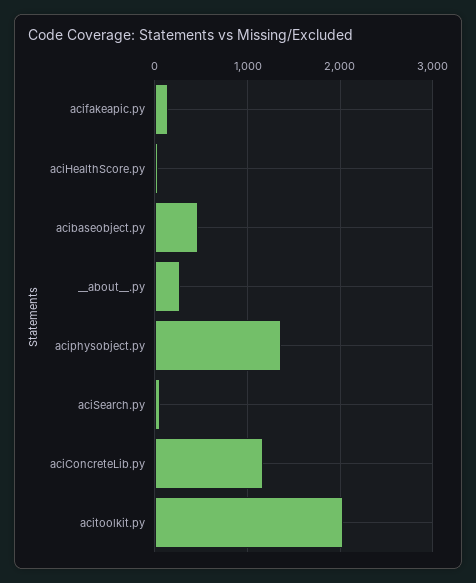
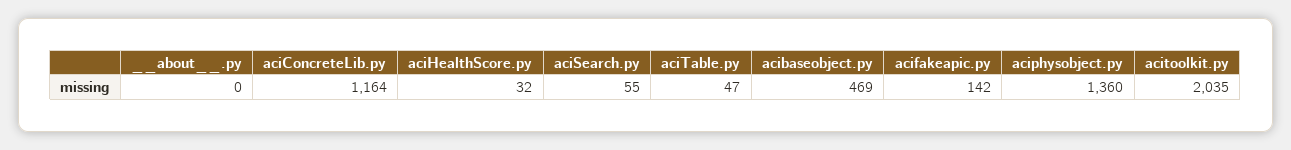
__about__.py: 300 -> 0
aciTable.py: none -> 47

